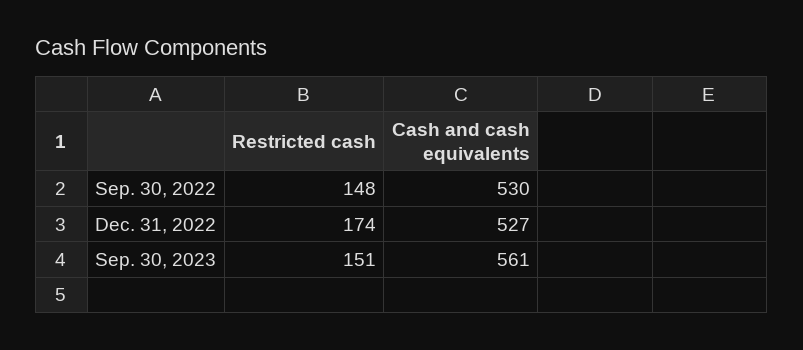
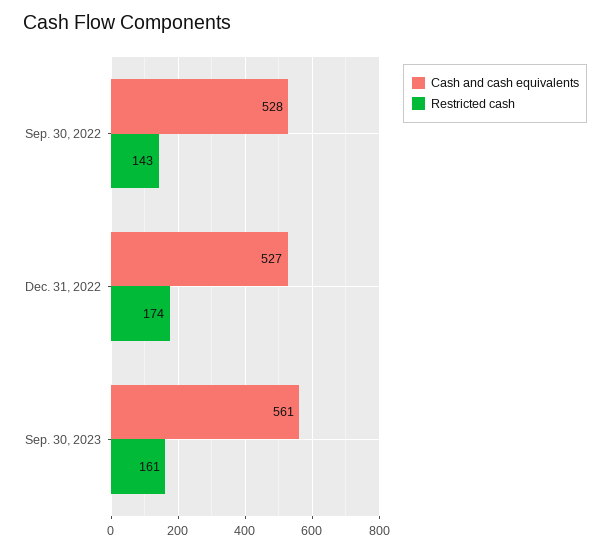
Restricted cash, Sep. 30, 2022: 148 -> 143
Cash and cash equivalents, Sep. 30, 2022: 530 -> 528
Restricted cash, Sep. 30, 2023: 151 -> 161

